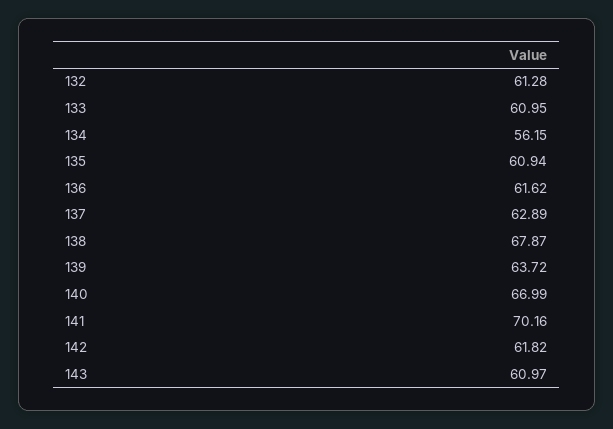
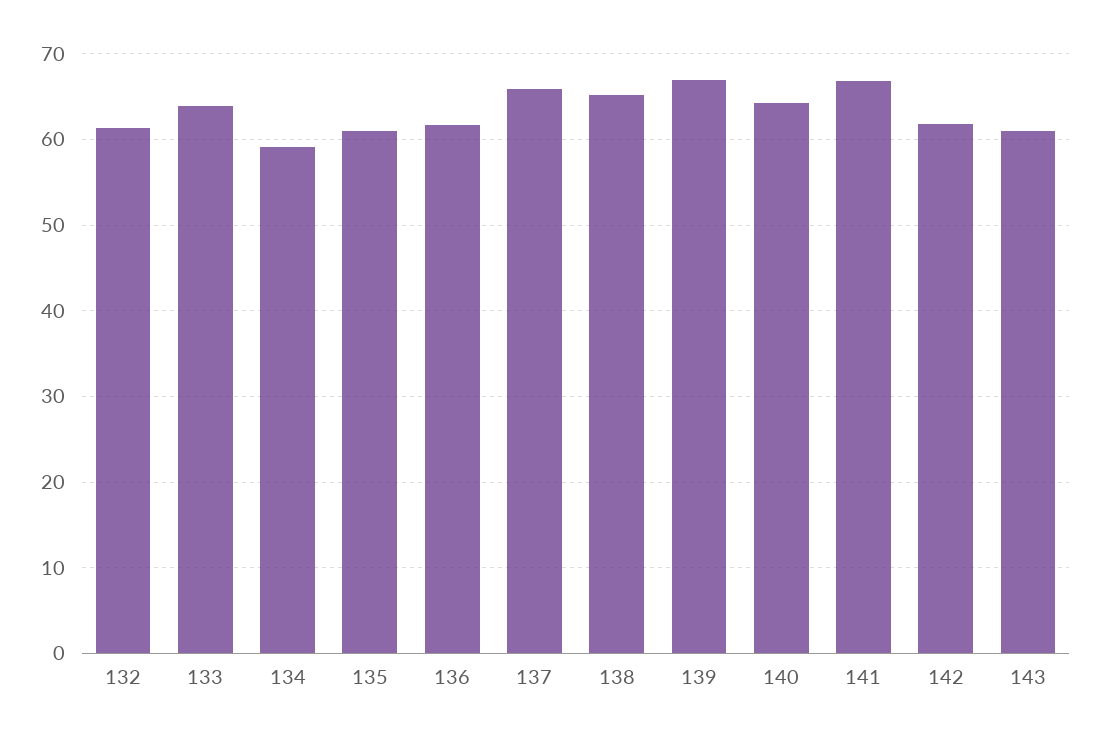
133: 60.95 -> 64
134: 56.15 -> 59
137: 62.89 -> 66
138: 67.87 -> 65
139: 63.72 -> 67
140: 66.99 -> 64
141: 70.16 -> 67

